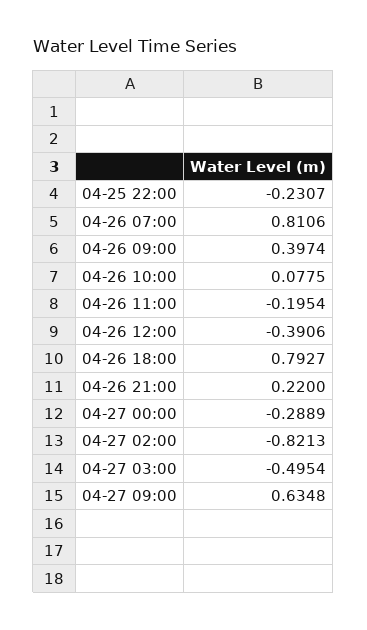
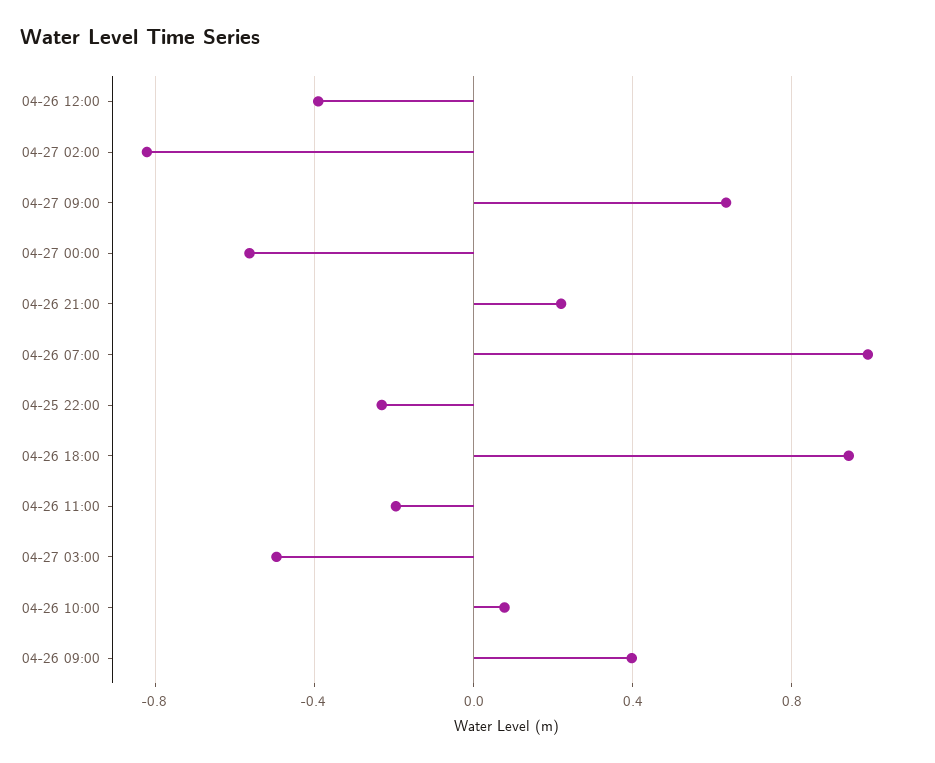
04-26 07:00: 0.8106 -> 1
04-26 18:00: 0.7927 -> 0.95
04-27 00:00: -0.2889 -> -0.55

